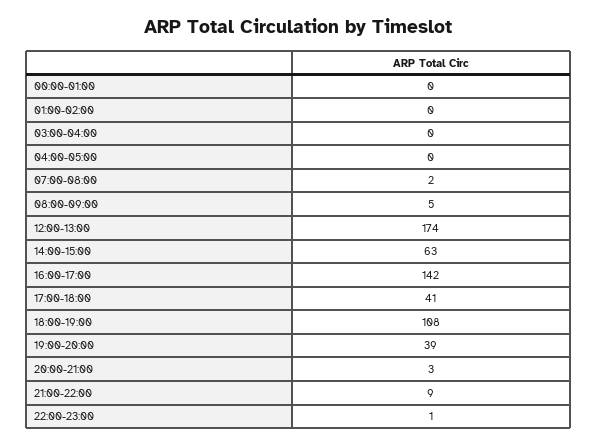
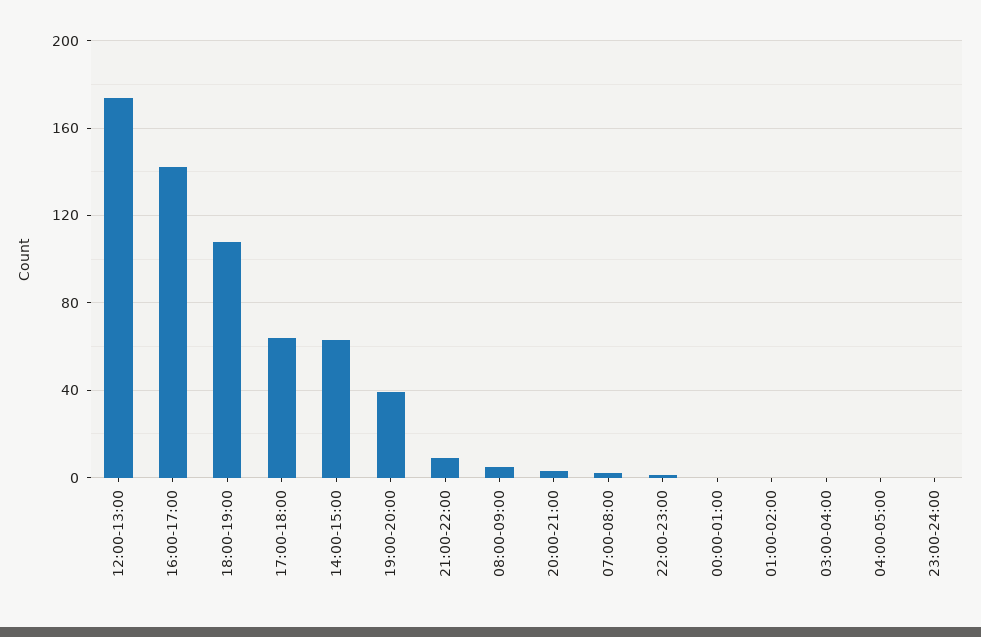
17:00-18:00: 41 -> 65
23:00-24:00: none -> 0

